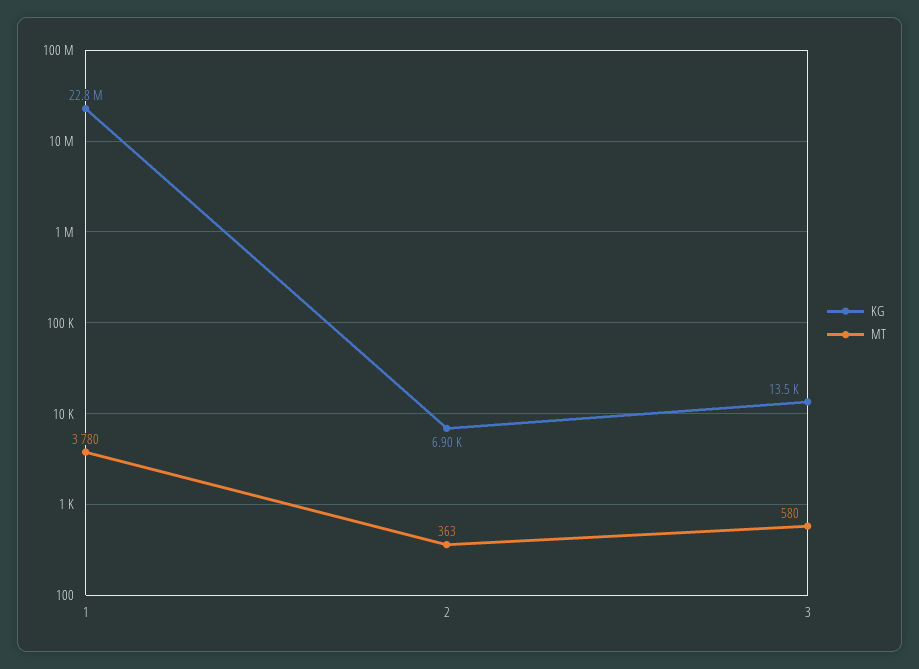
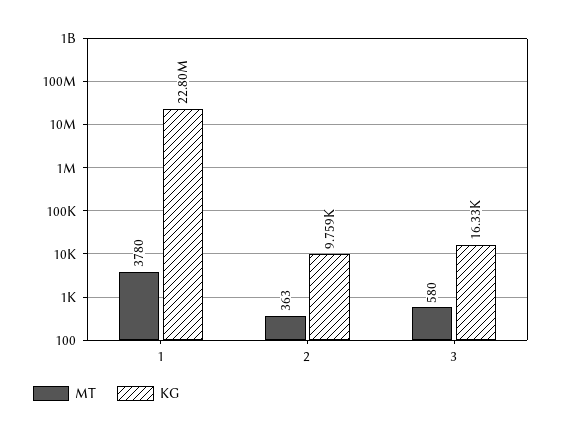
KG, 2: 6900 -> 9759
KG, 3: 13500 -> 16330

